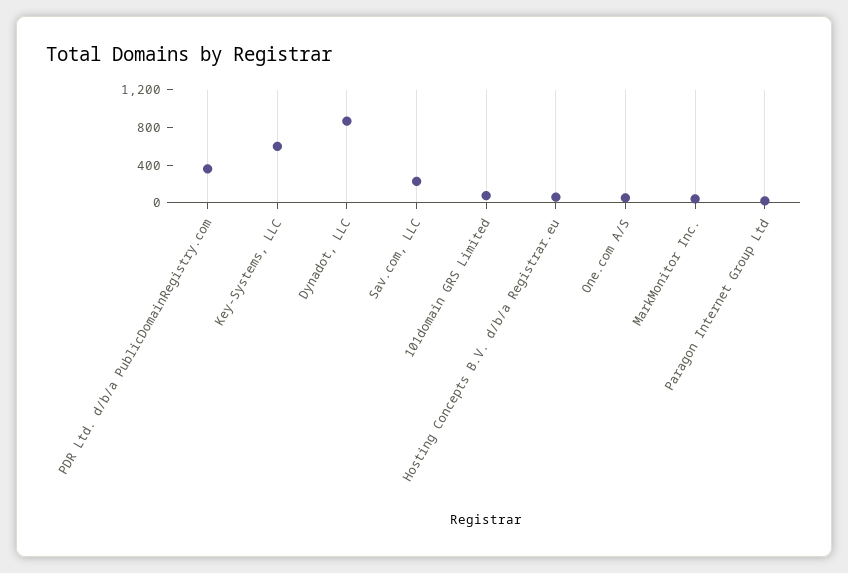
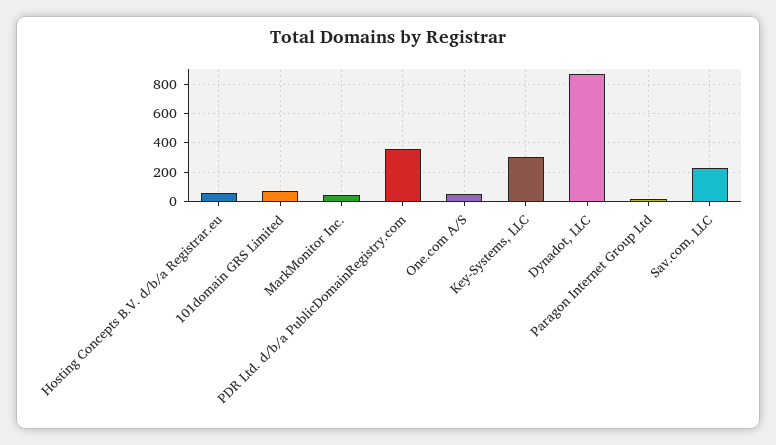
Key-Systems, LLC: 600 -> 300

